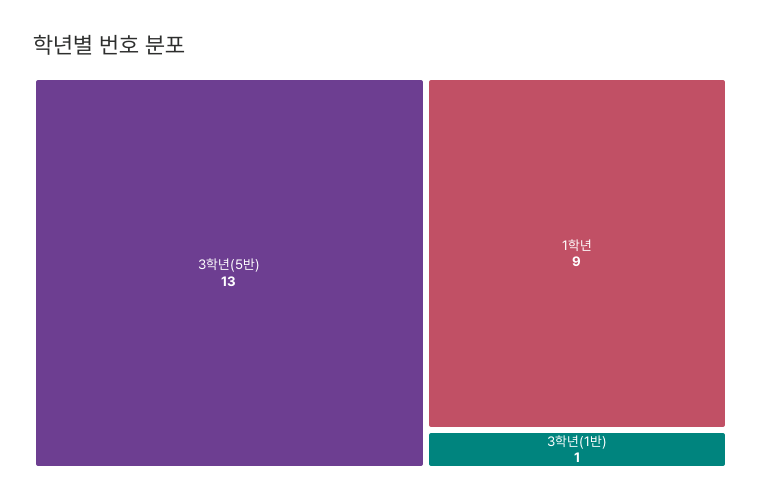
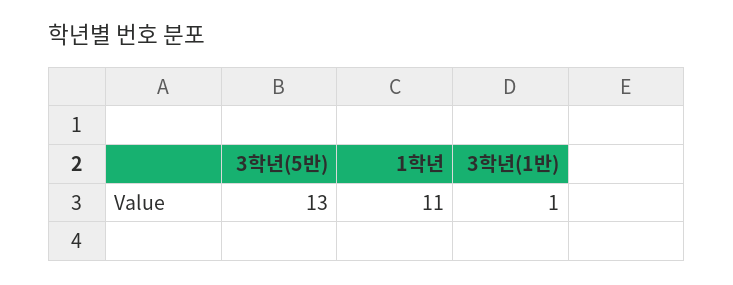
1학년: 9 -> 11

